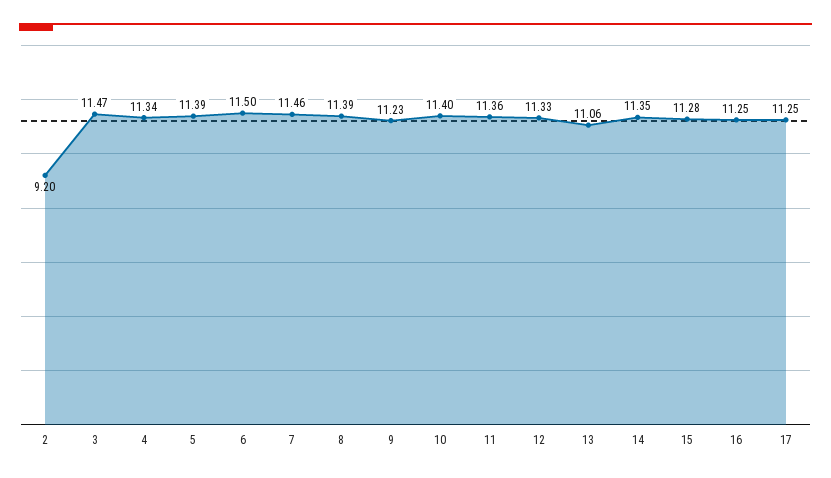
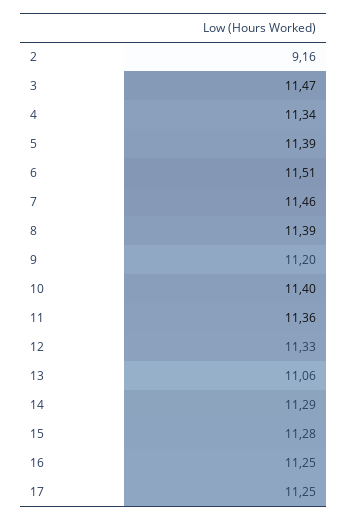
2: 9.2 -> 9.16
6: 11.5 -> 11.51
9: 11.23 -> 11.2
14: 11.35 -> 11.29

